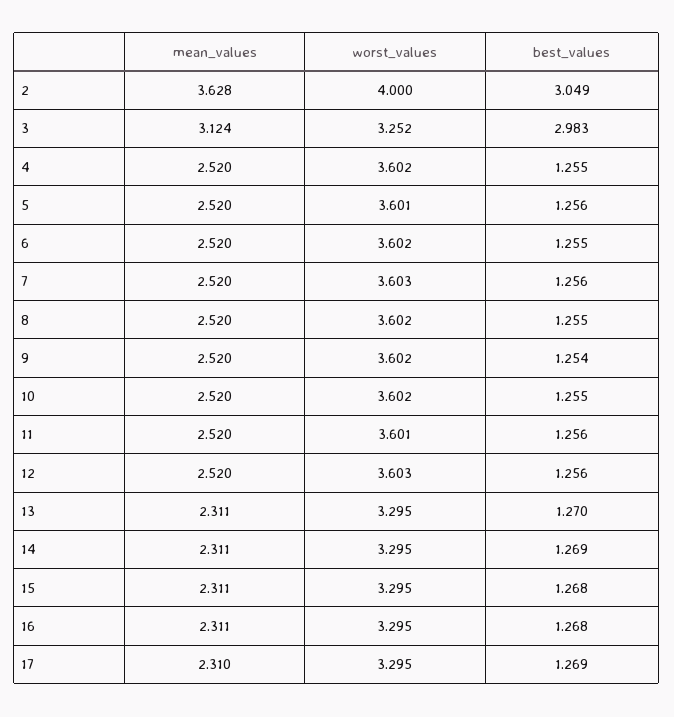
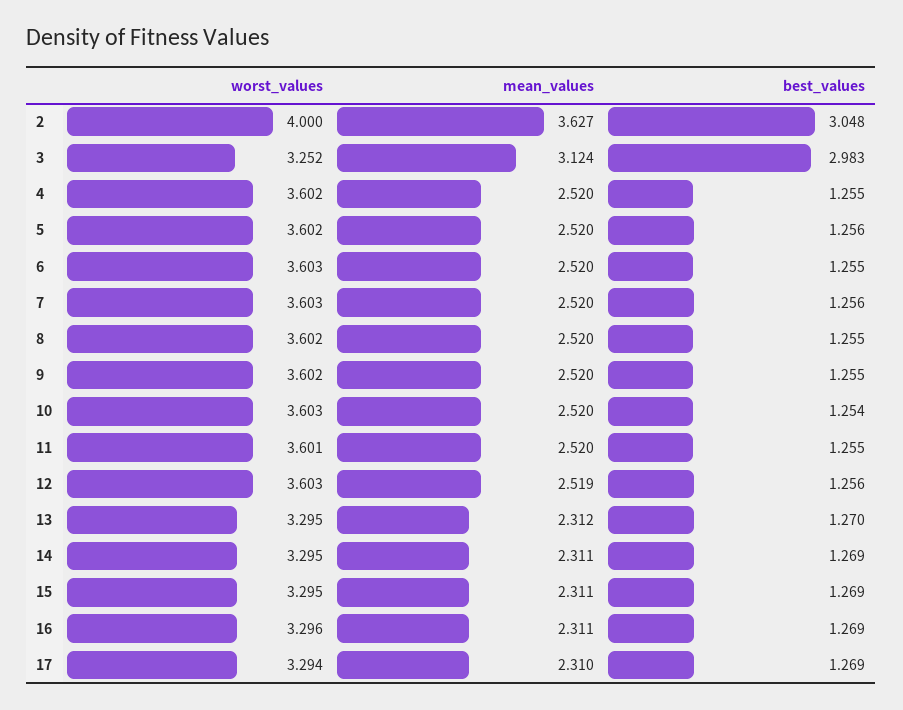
mean_values, 2: 3.628 -> 3.627
best_values, 2: 3.049 -> 3.048
worst_values, 5: 3.601 -> 3.602
worst_values, 6: 3.602 -> 3.603
best_values, 9: 1.254 -> 1.255
worst_values, 10: 3.602 -> 3.603
best_values, 10: 1.255 -> 1.254
best_values, 11: 1.256 -> 1.255
mean_values, 12: 2.52 -> 2.519
mean_values, 13: 2.311 -> 2.312
best_values, 15: 1.268 -> 1.269
worst_values, 16: 3.295 -> 3.296
best_values, 16: 1.268 -> 1.269
worst_values, 17: 3.295 -> 3.294

